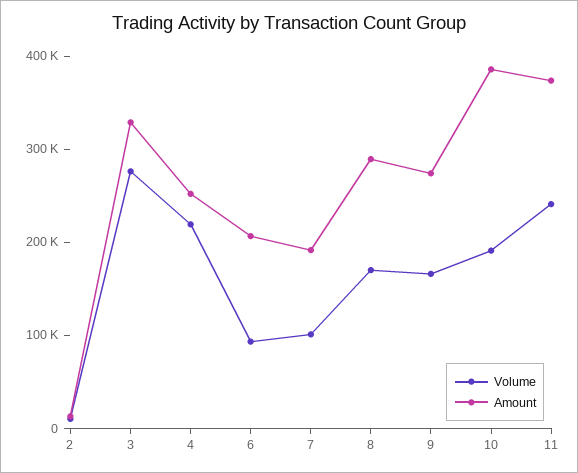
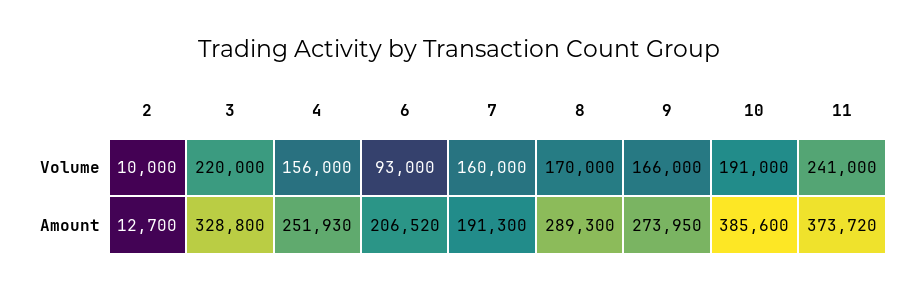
Volume, 3: 280000 -> 220000
Volume, 4: 220000 -> 156000
Volume, 7: 100000 -> 160000

